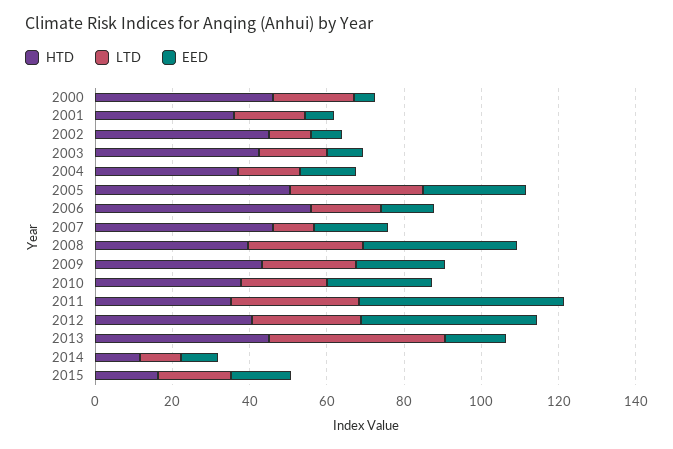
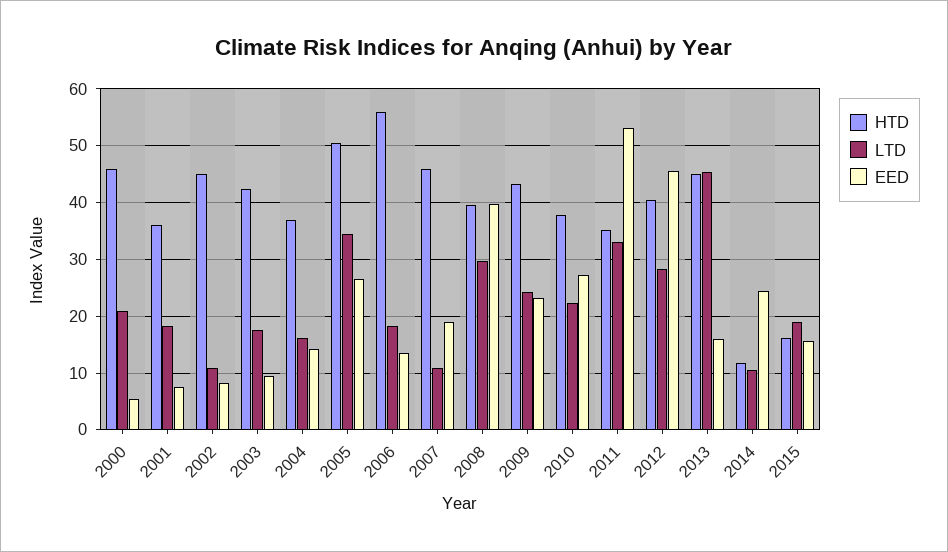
EED, 2014: 10 -> 24

